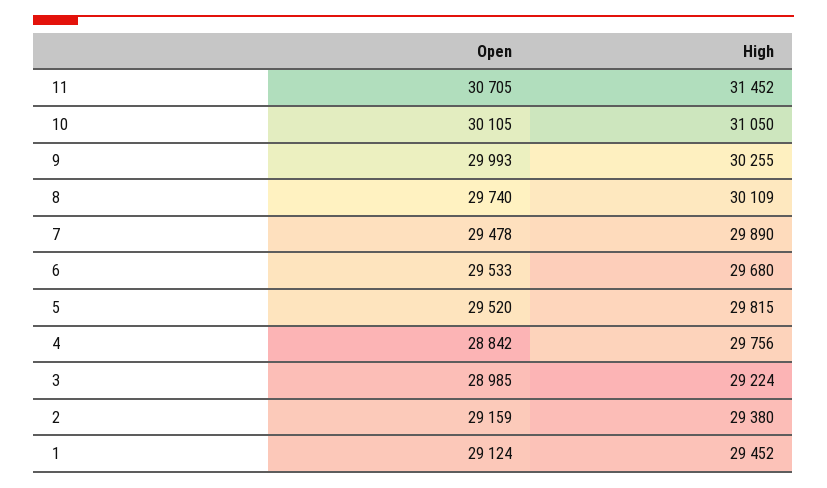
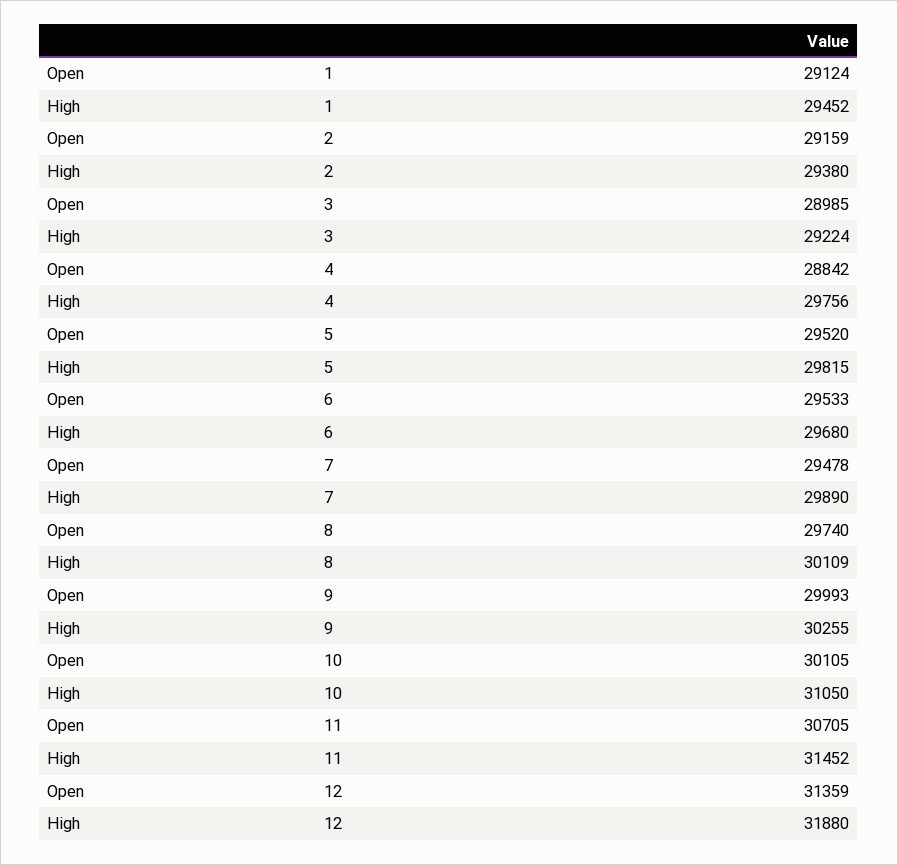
Open, 12: none -> 31359
High, 12: none -> 31880

